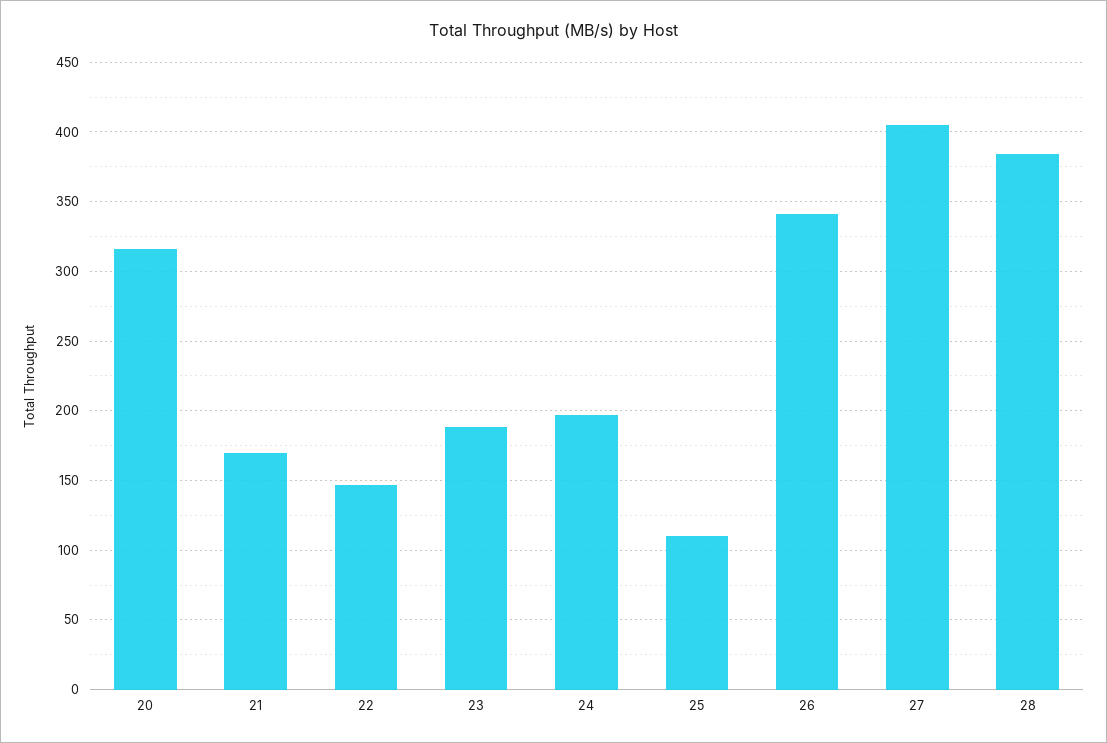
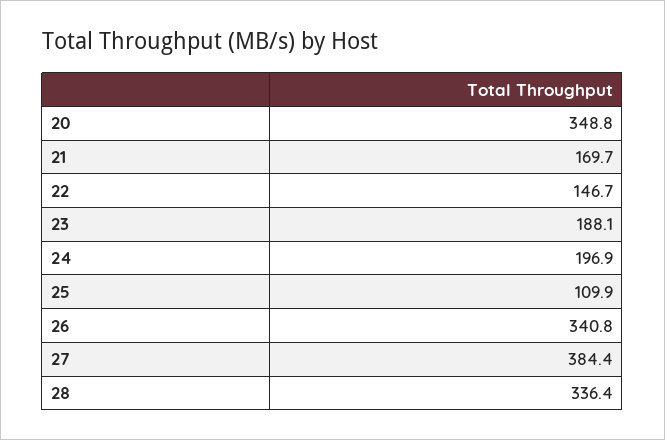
20: 315 -> 348.8
27: 405 -> 384.4
28: 385 -> 336.4

